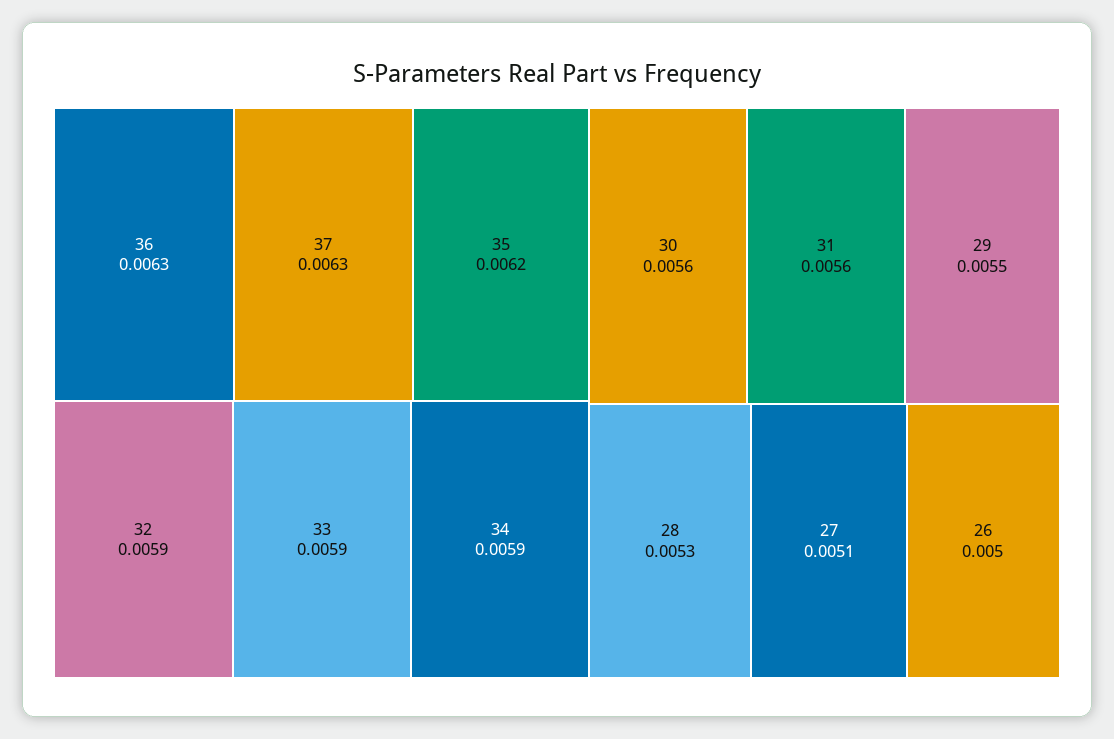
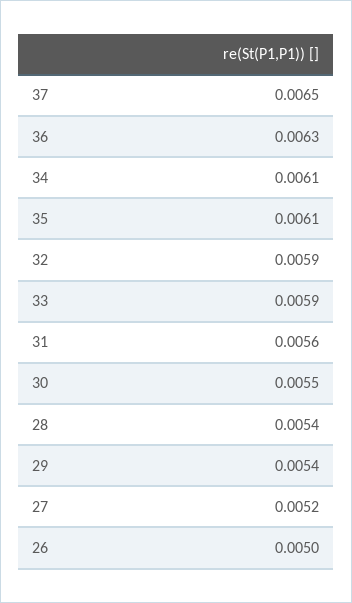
37: 0.0063 -> 0.0065
35: 0.0062 -> 0.0061
34: 0.0059 -> 0.0061
30: 0.0056 -> 0.0055
29: 0.0055 -> 0.0054
28: 0.0053 -> 0.0054
27: 0.0051 -> 0.0052

